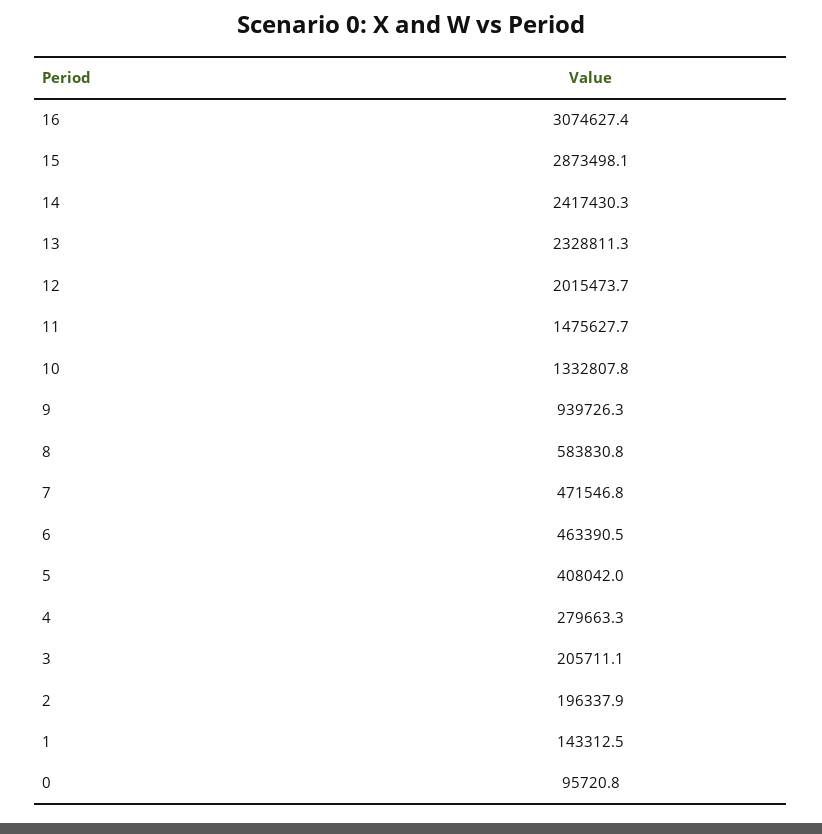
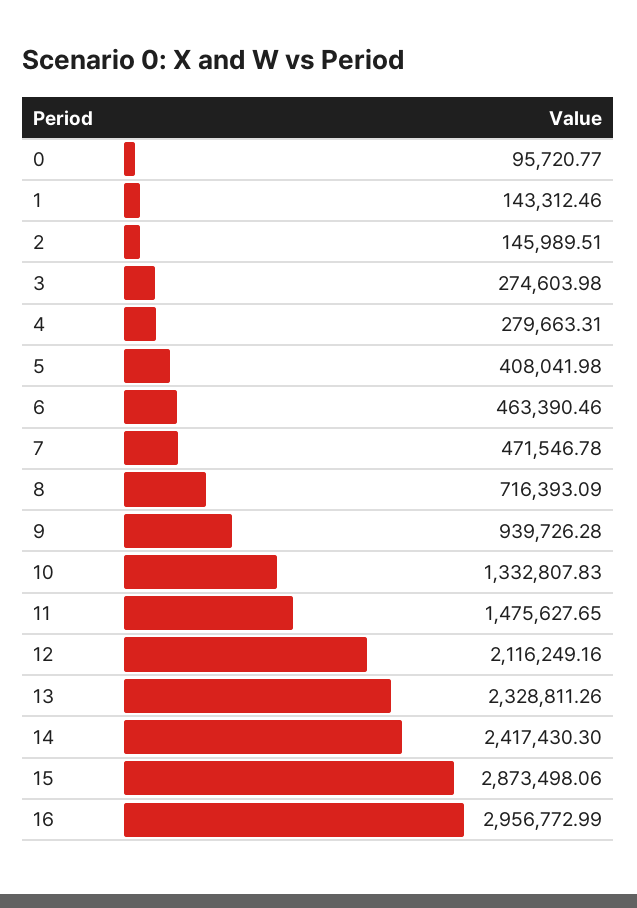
16: 3074627.4 -> 2956772.99
12: 2015473.7 -> 2116249.16
8: 583830.8 -> 716393.09
3: 205711.1 -> 274603.98
2: 196337.9 -> 145989.51

